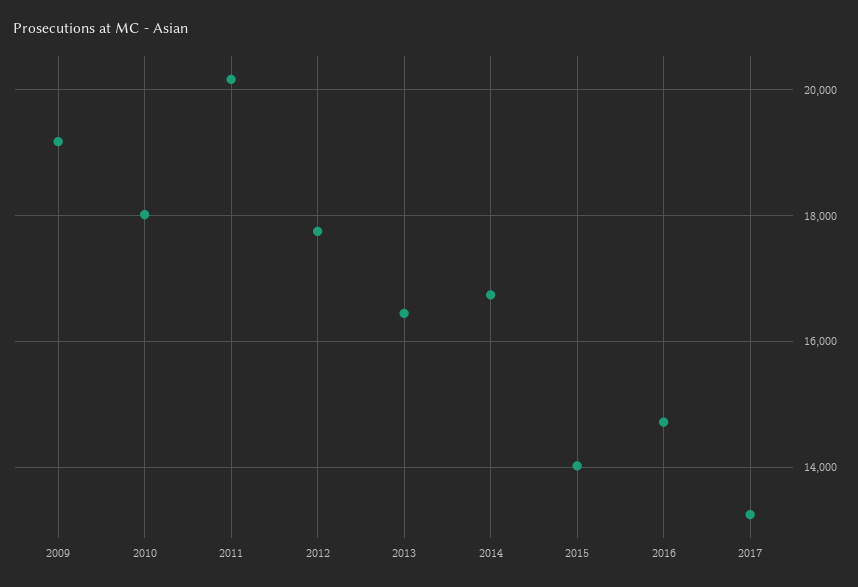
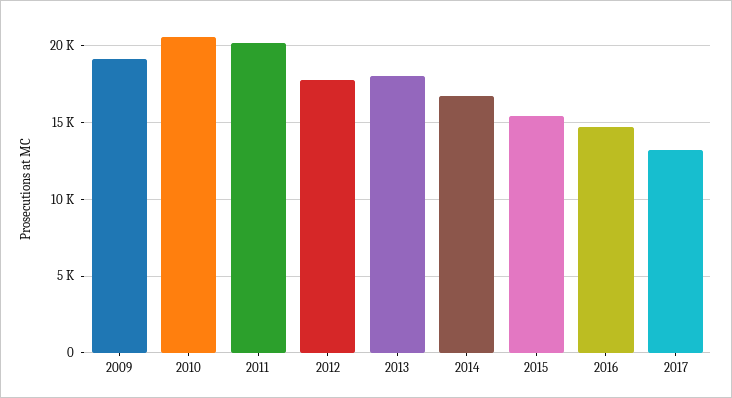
2010: 18000 -> 20500
2013: 16400 -> 18000
2015: 14000 -> 15500

